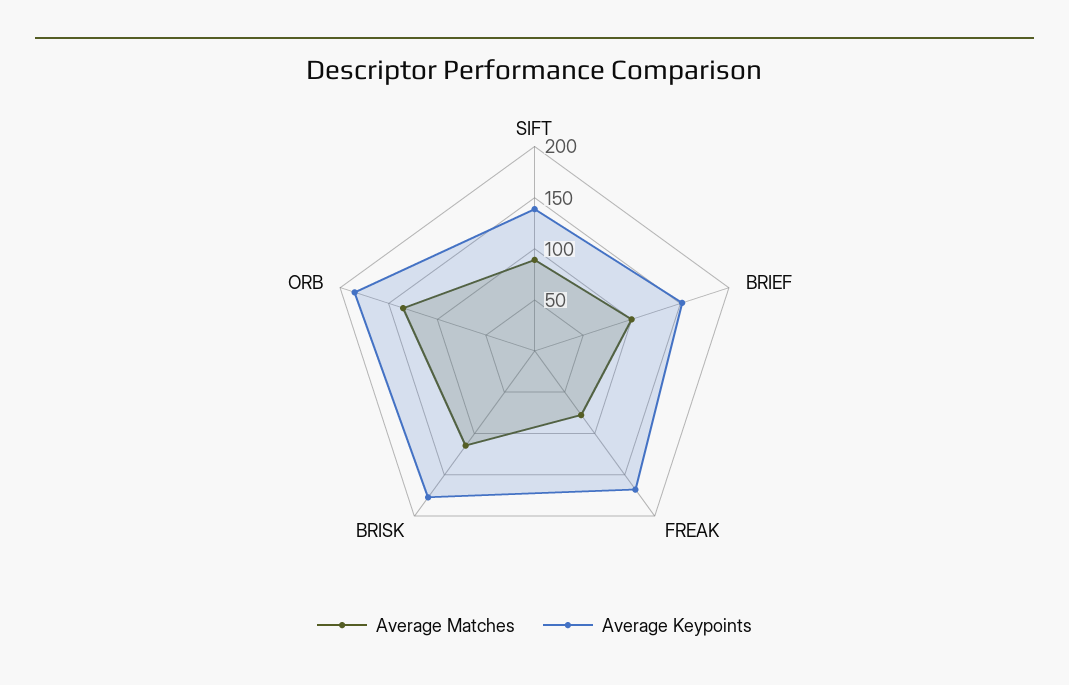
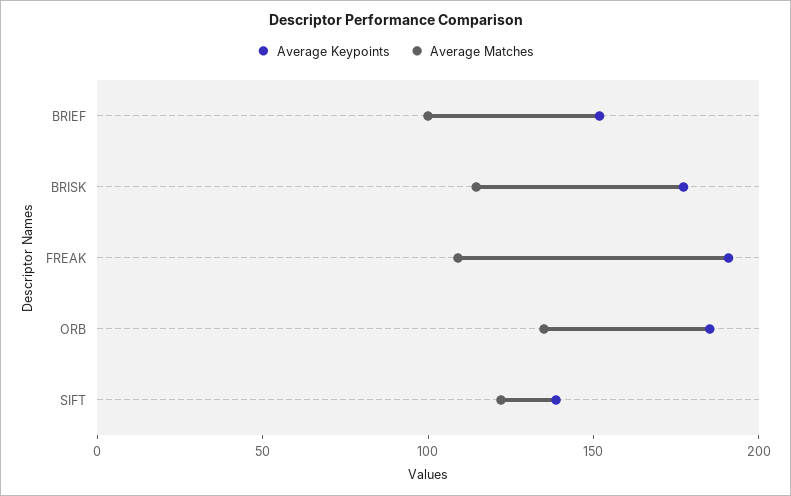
Average Matches, SIFT: 90 -> 120
Average Matches, FREAK: 80 -> 110
Average Keypoints, FREAK: 170 -> 190

